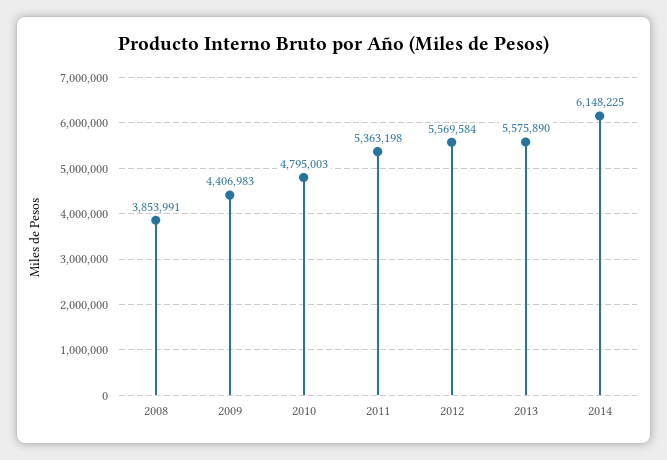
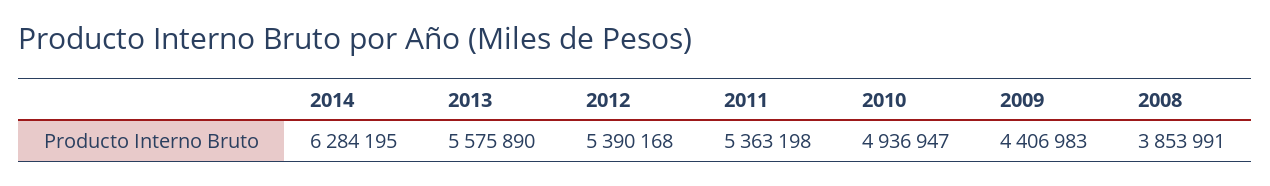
2010: 4795003 -> 4936947
2012: 5569584 -> 5390168
2014: 6148225 -> 6284195

